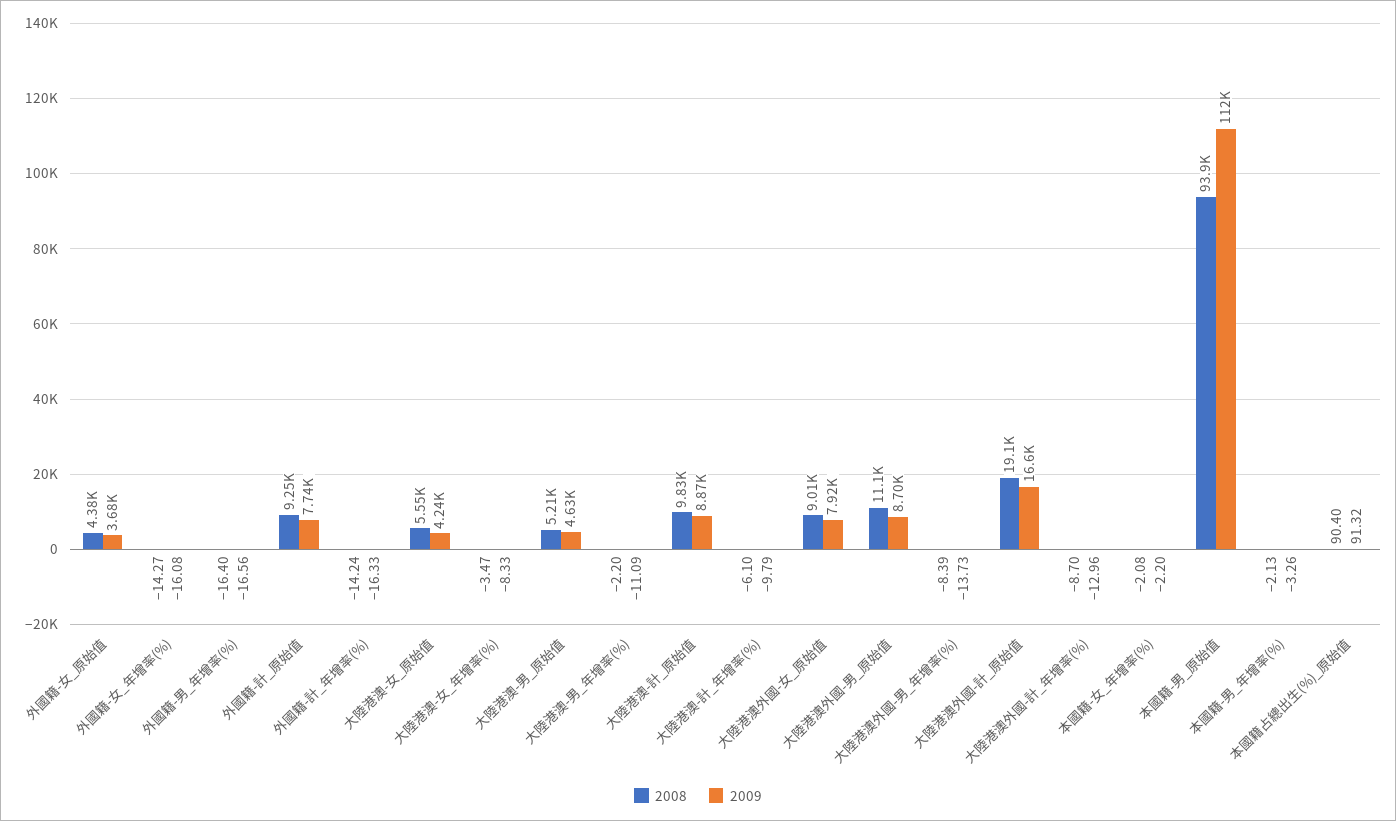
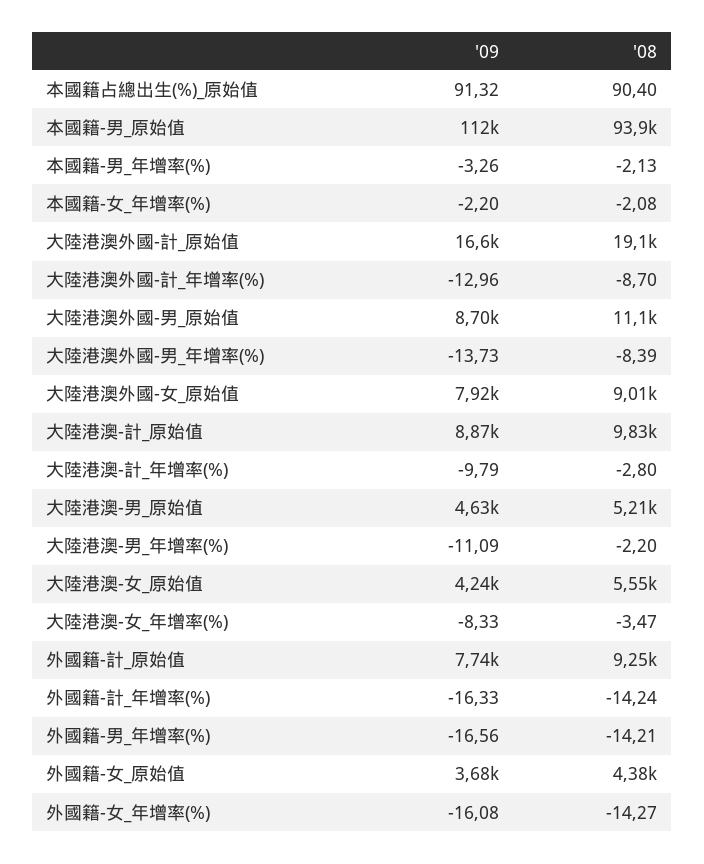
2008, 外國籍-男_年增率(%): -16.4 -> -14.21
2008, 大陸港澳-計_年增率(%): -6.1 -> -2.8

